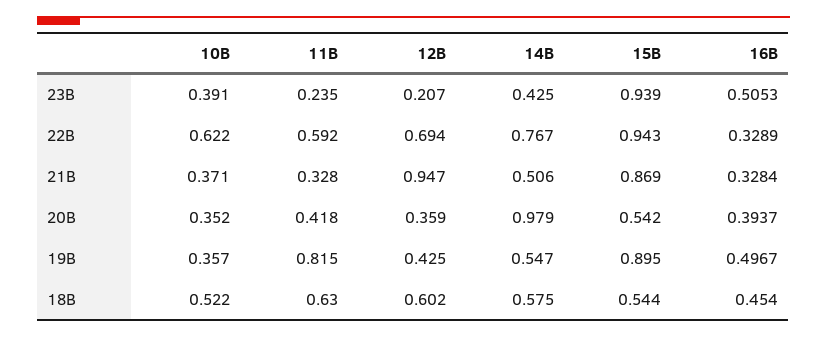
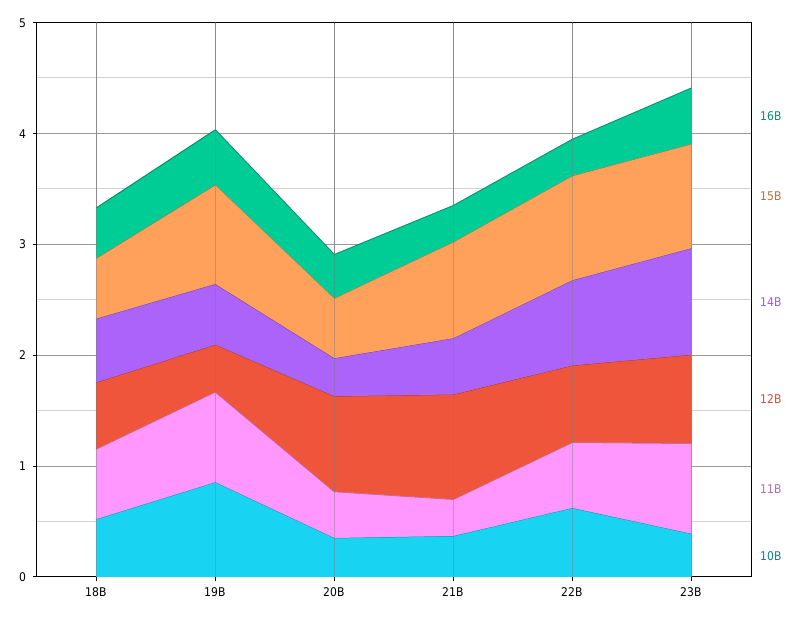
11B, 23B: 0.235 -> 0.8
12B, 23B: 0.207 -> 0.8
14B, 23B: 0.425 -> 1
12B, 20B: 0.359 -> 0.8
14B, 20B: 0.979 -> 0.4
10B, 19B: 0.357 -> 0.8

